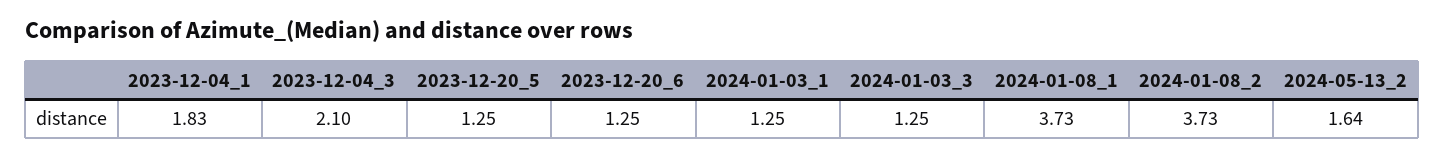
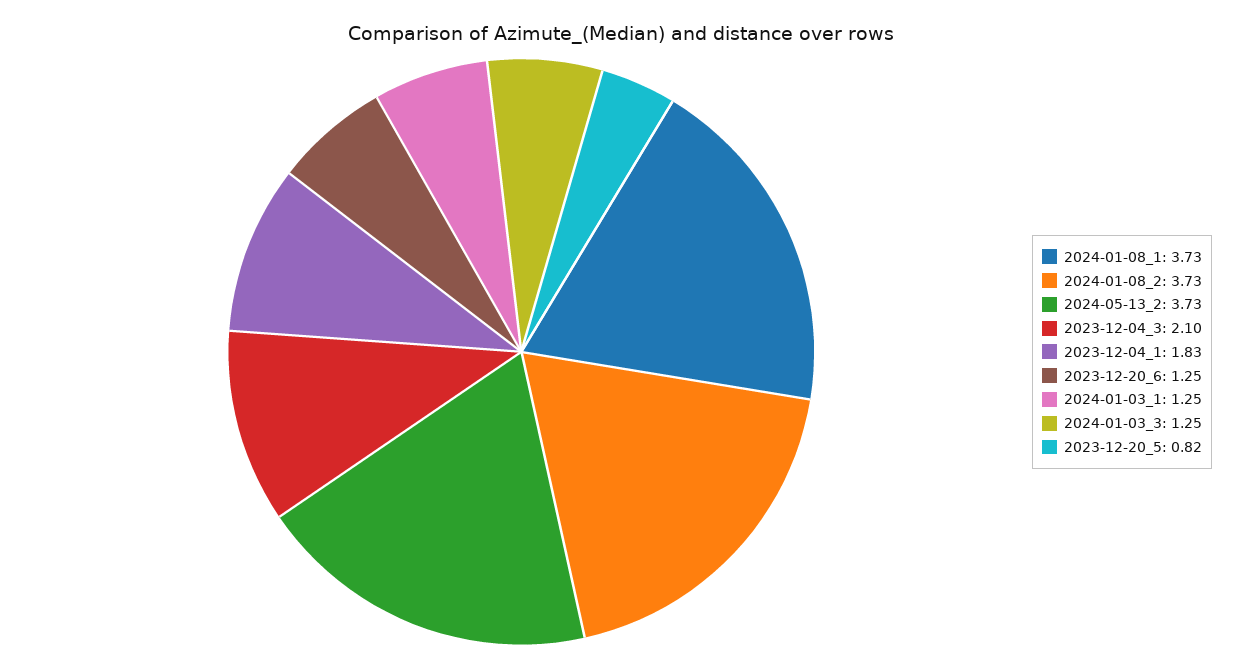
2023-12-20_5: 1.25 -> 0.82
2024-05-13_2: 1.64 -> 3.73

